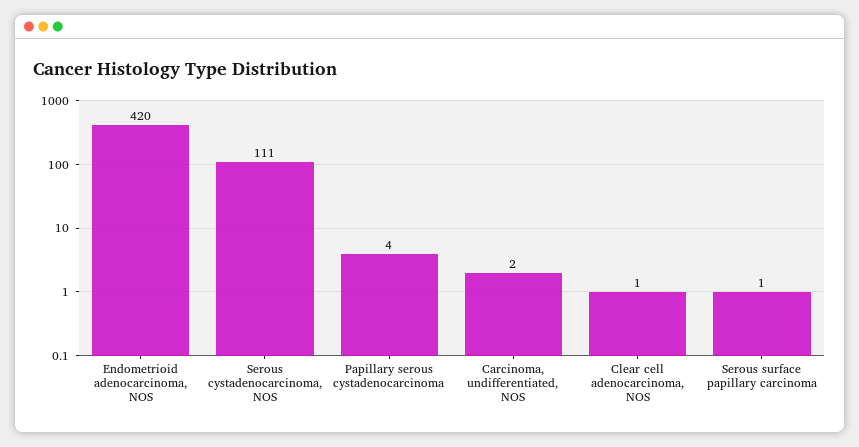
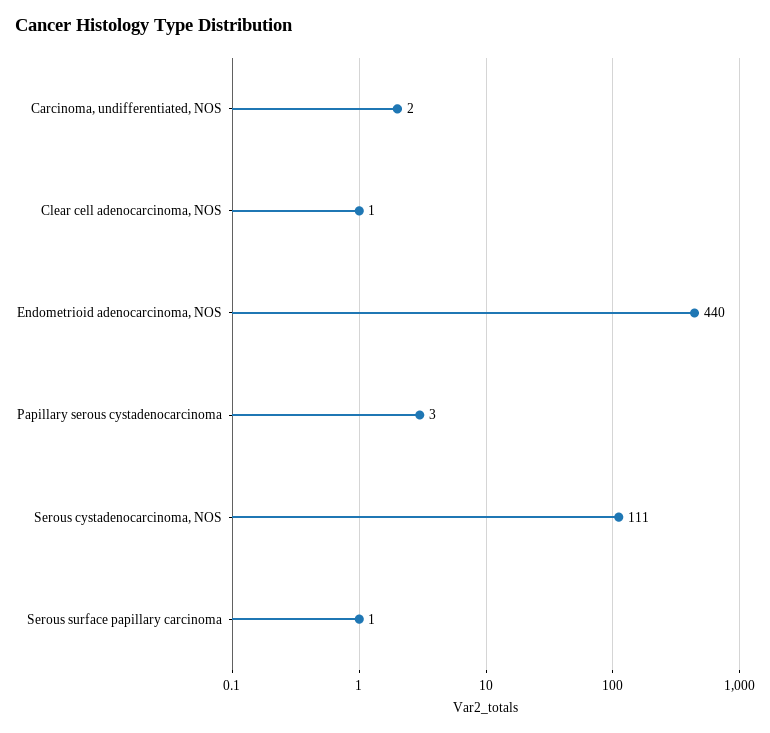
Endometrioid adenocarcinoma, NOS: 420 -> 440
Papillary serous cystadenocarcinoma: 4 -> 3

